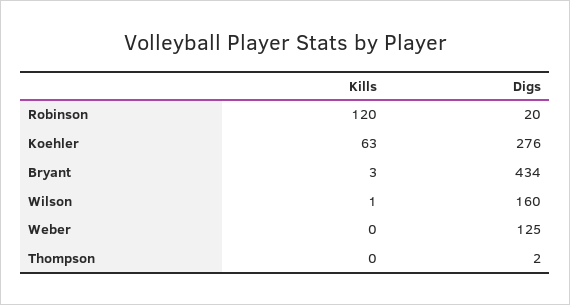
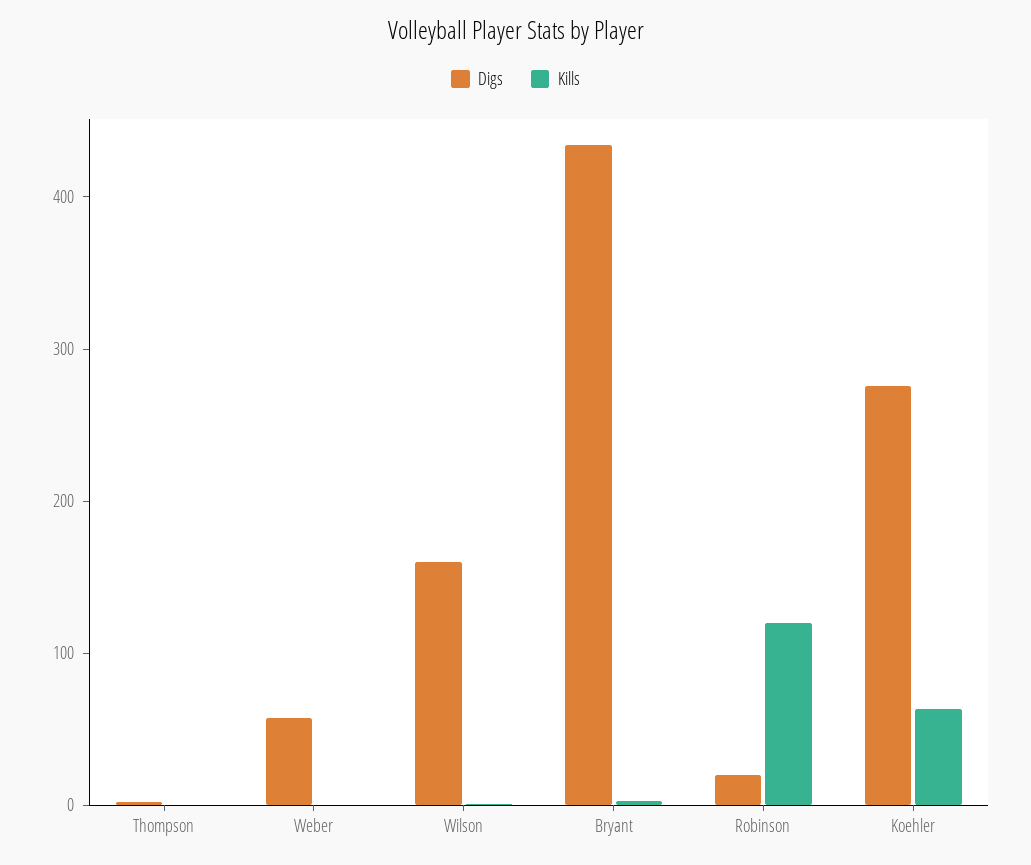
Digs, Weber: 125 -> 60

